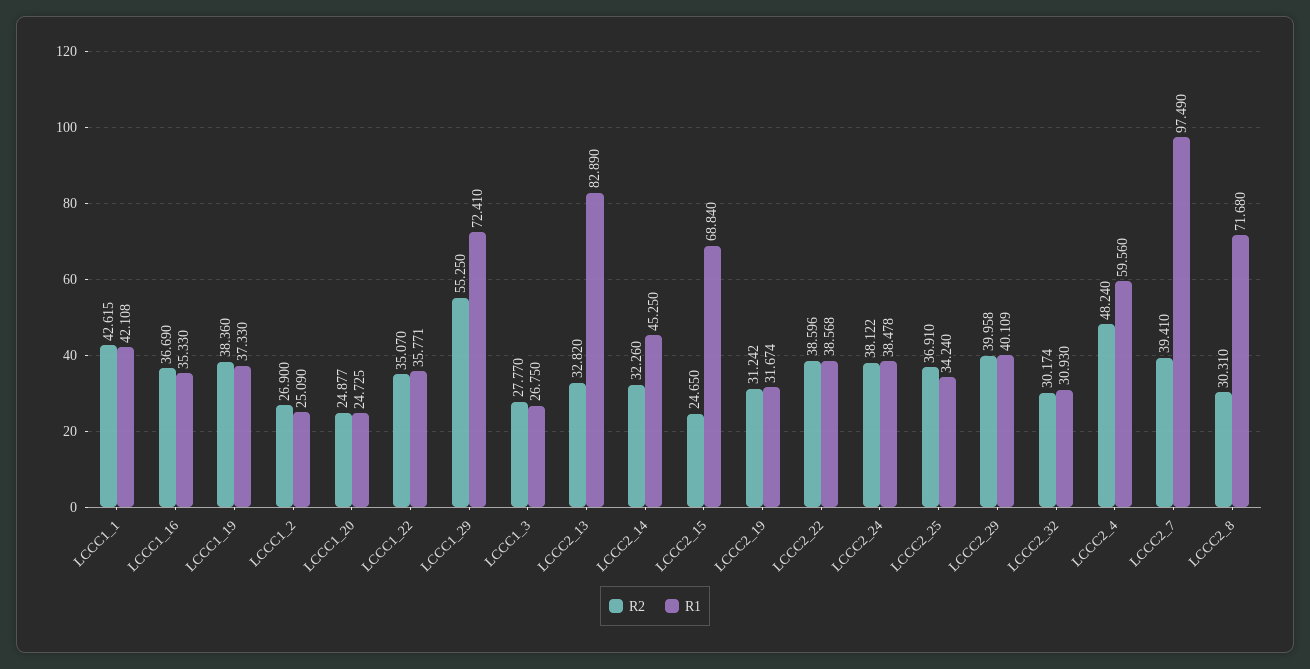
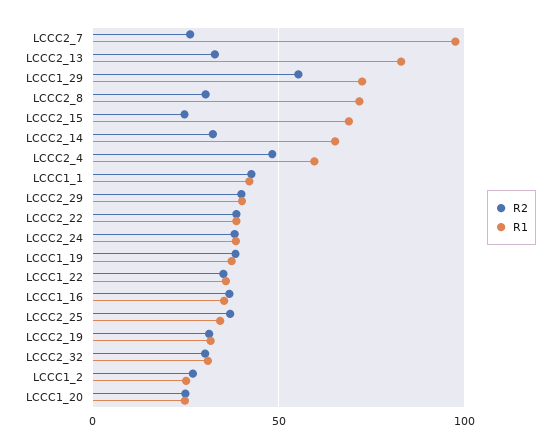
R2, LCCC1_3: 27.77 -> none
R1, LCCC1_3: 26.75 -> none
R1, LCCC2_14: 45.25 -> 65
R2, LCCC2_7: 39.41 -> 25

